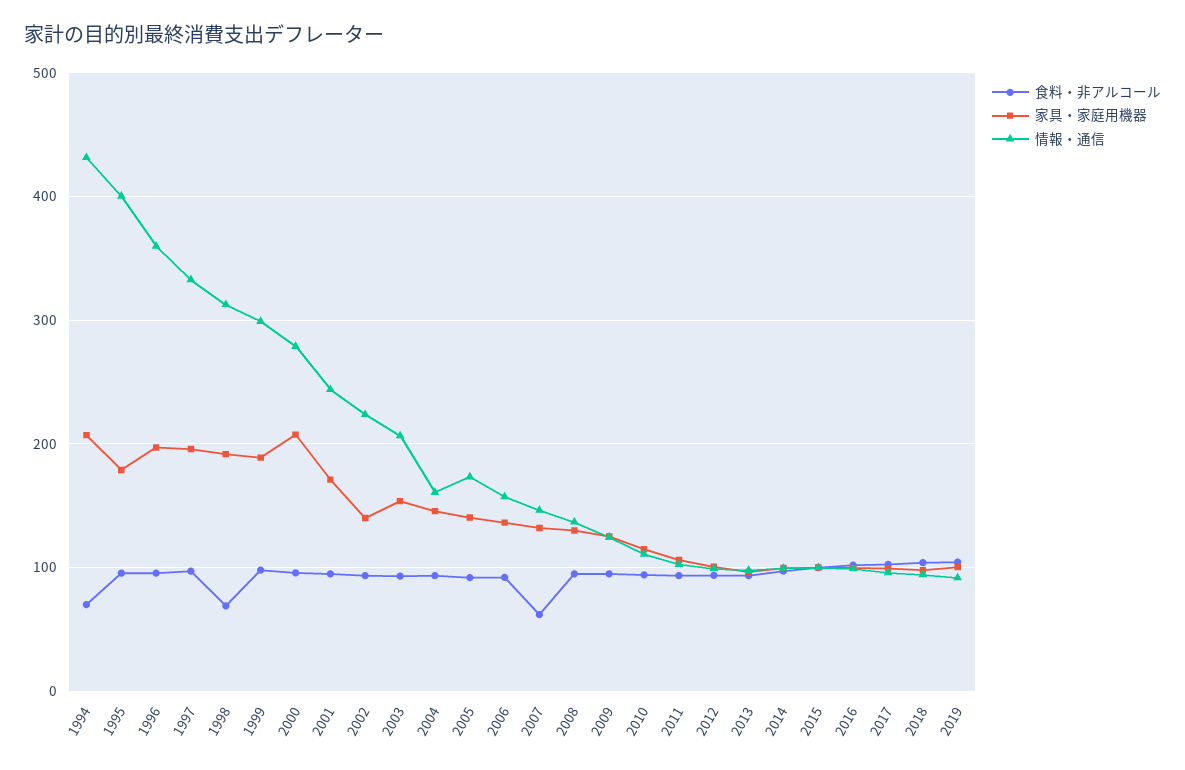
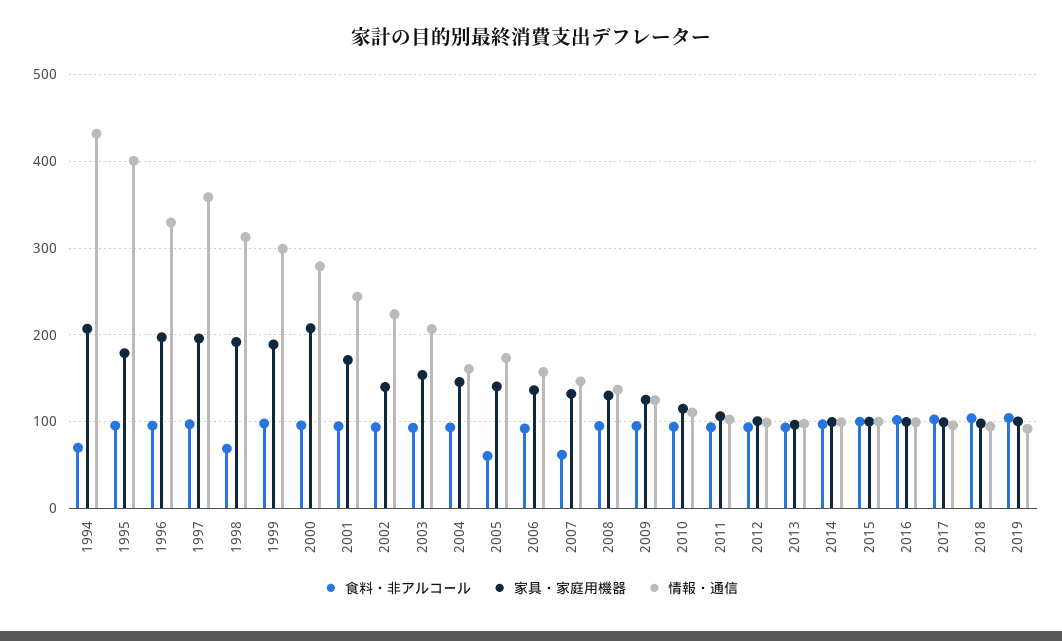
情報・通信, 1996: 360 -> 330
情報・通信, 1997: 330 -> 360
食料・非アルコール, 2005: 90 -> 60

